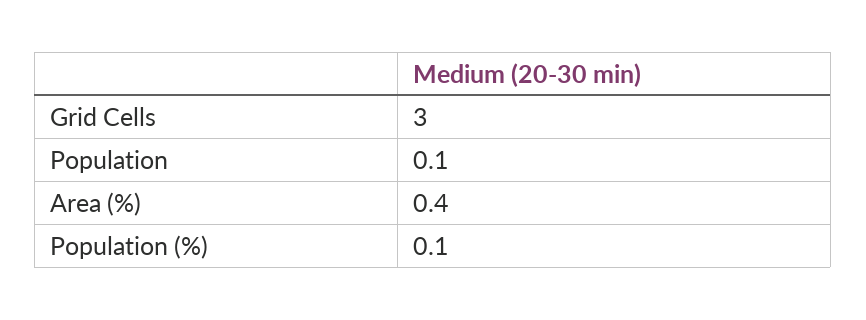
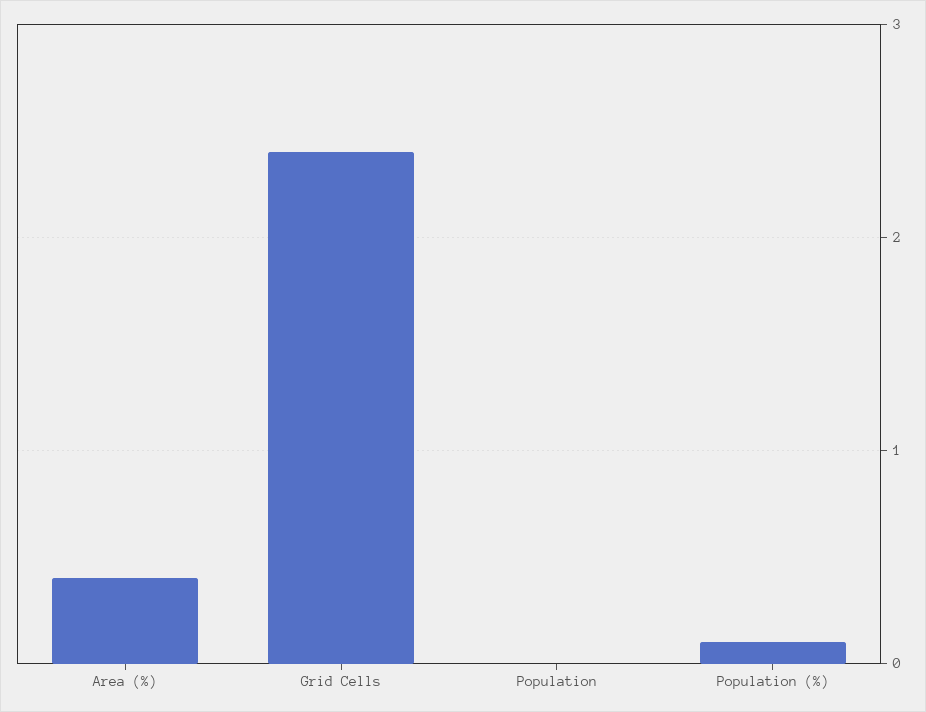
Grid Cells: 3 -> 2.4
Population: 0.1 -> 0

